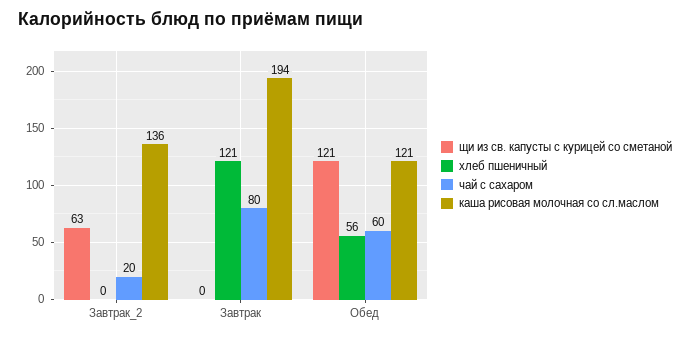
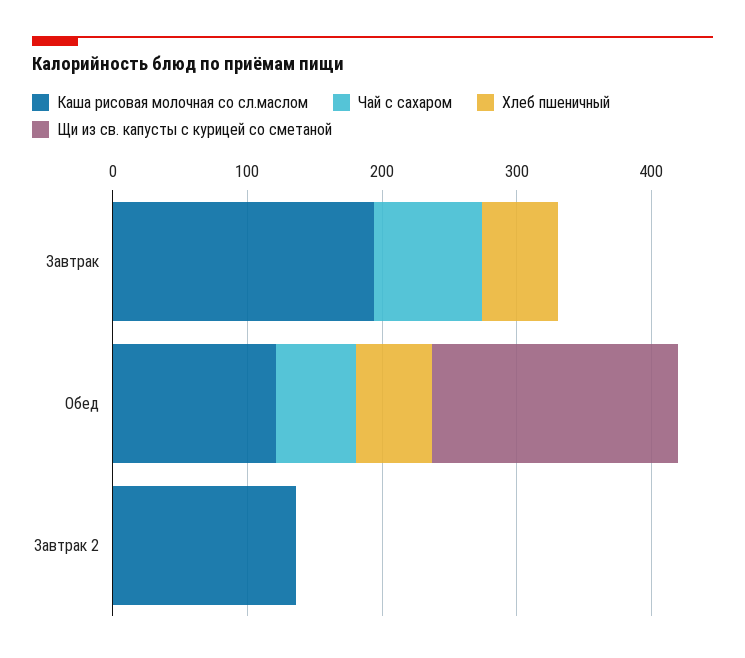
щи из св. капусты с курицей со сметаной, Завтрак_2: 63 -> 0
чай с сахаром, Завтрак_2: 20 -> 0
хлеб пшеничный, Завтрак: 121 -> 60
щи из св. капусты с курицей со сметаной, Обед: 121 -> 180

